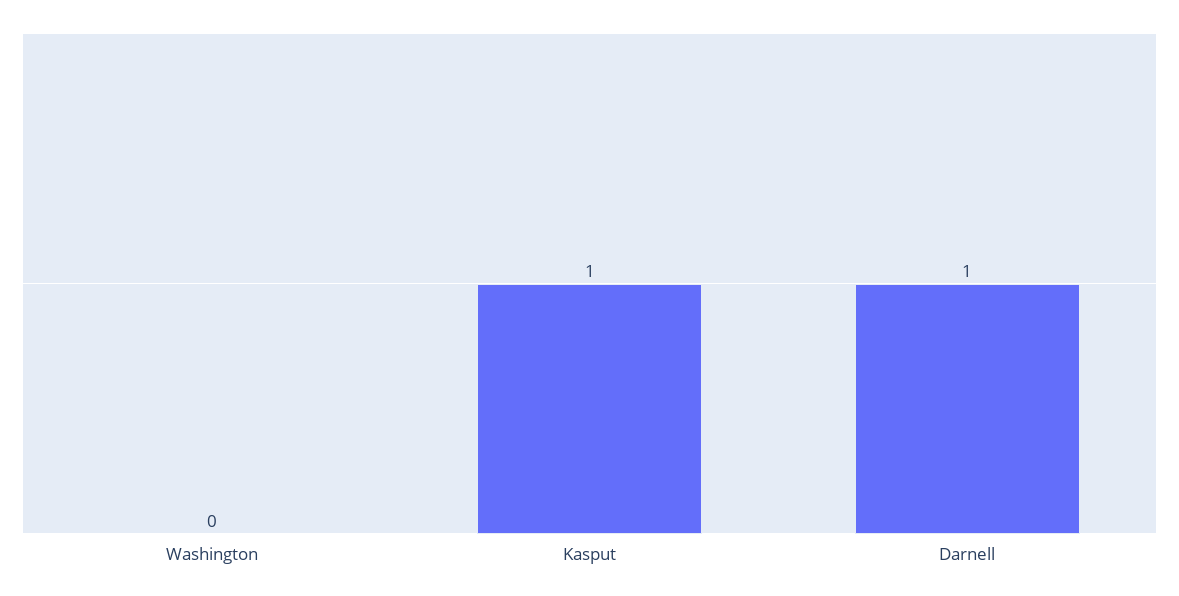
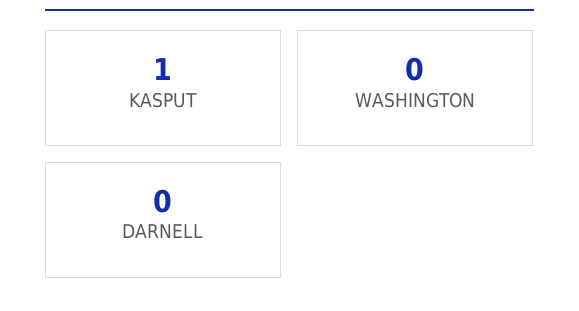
Darnell: 1 -> 0

